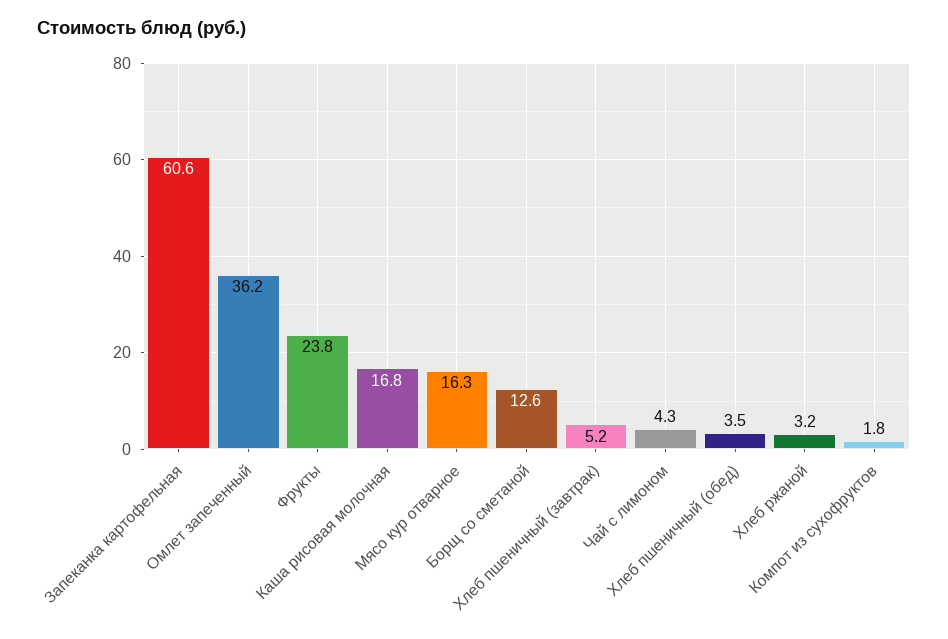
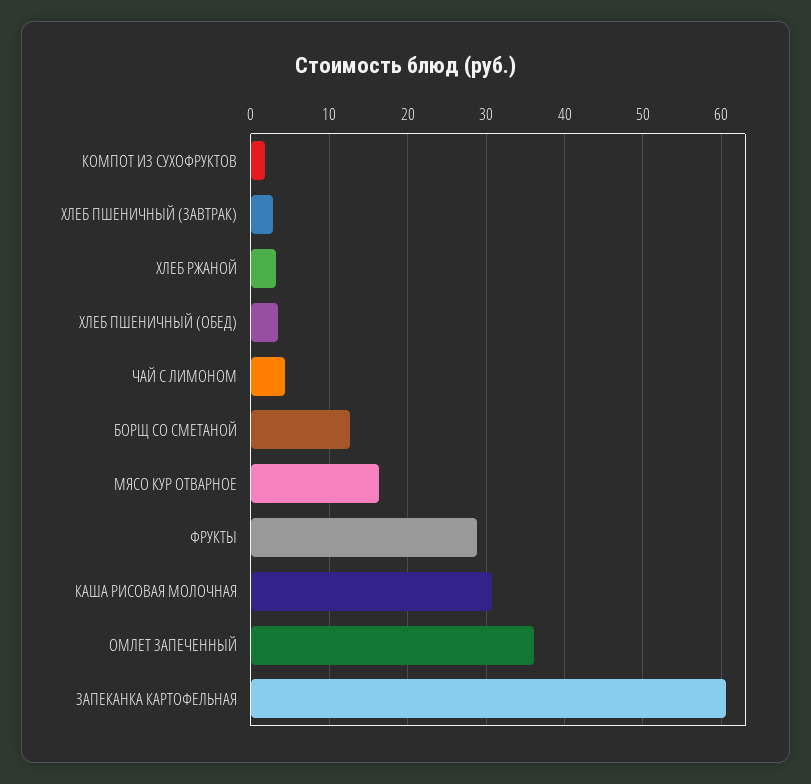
Фрукты: 23.8 -> 29
Каша рисовая молочная: 16.8 -> 31
Хлеб пшеничный (завтрак): 5.2 -> 3

